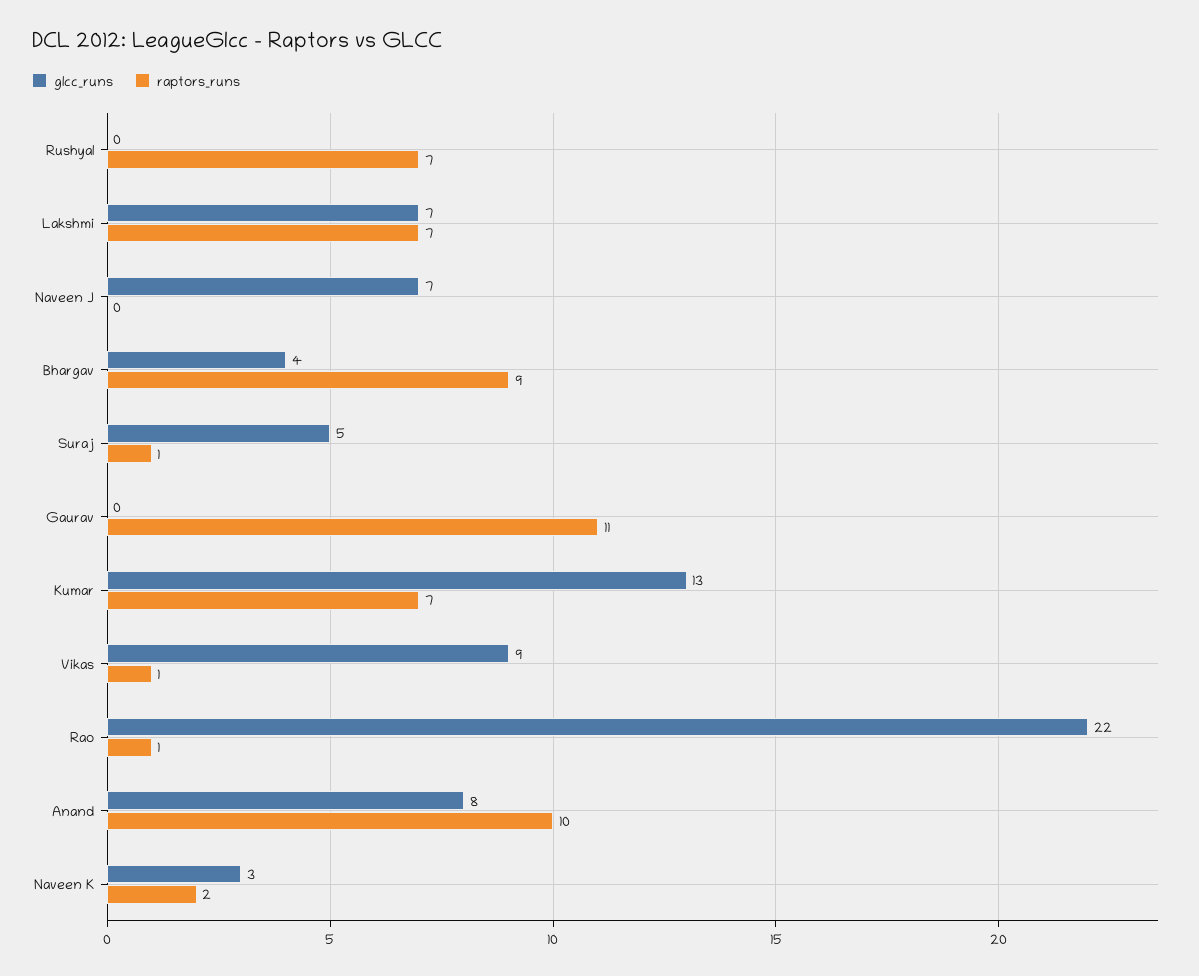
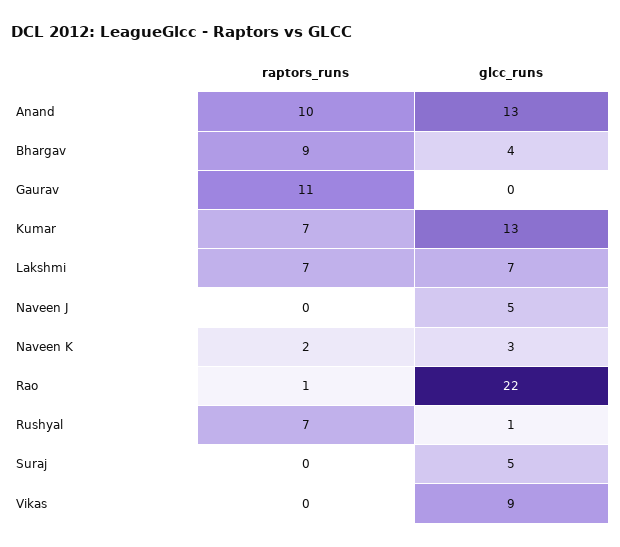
glcc_runs, Rushyal: 0 -> 1
glcc_runs, Naveen J: 7 -> 5
raptors_runs, Suraj: 1 -> 0
raptors_runs, Vikas: 1 -> 0
glcc_runs, Anand: 8 -> 13

